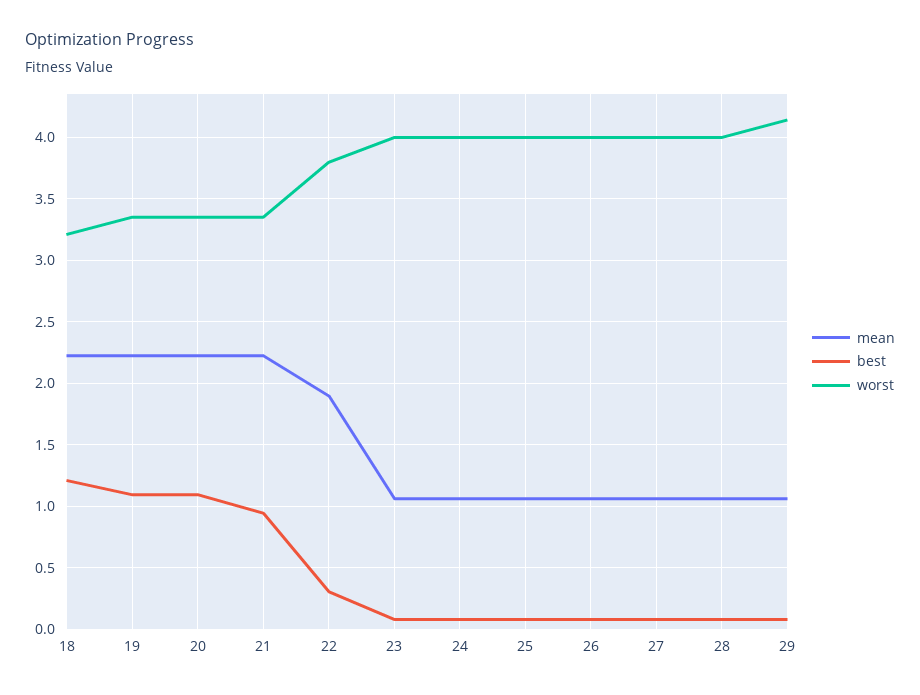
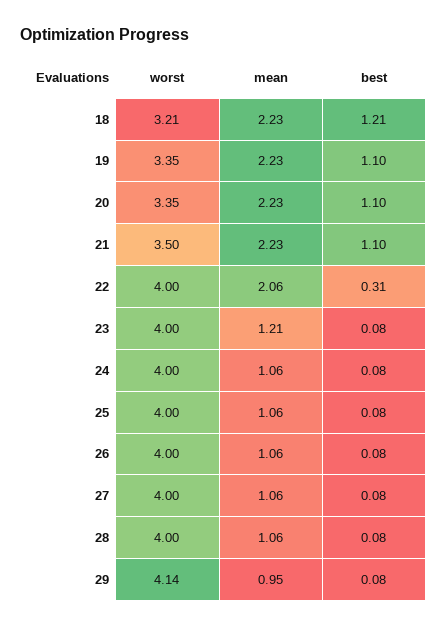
best, 21: 0.95 -> 1.1
worst, 21: 3.35 -> 3.5
mean, 22: 1.9 -> 2.06
worst, 22: 3.8 -> 4
mean, 23: 1.05 -> 1.21
mean, 29: 1.05 -> 0.95

